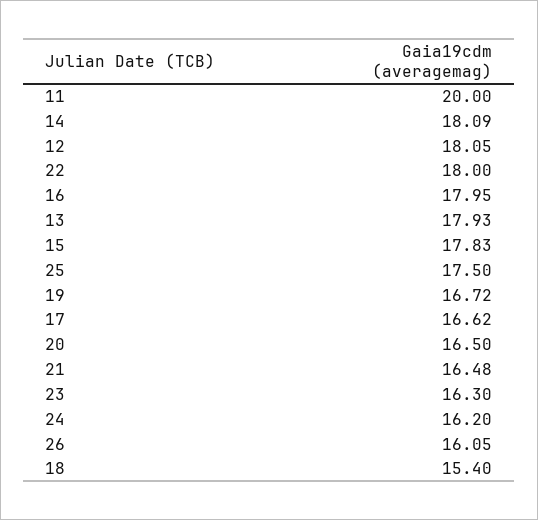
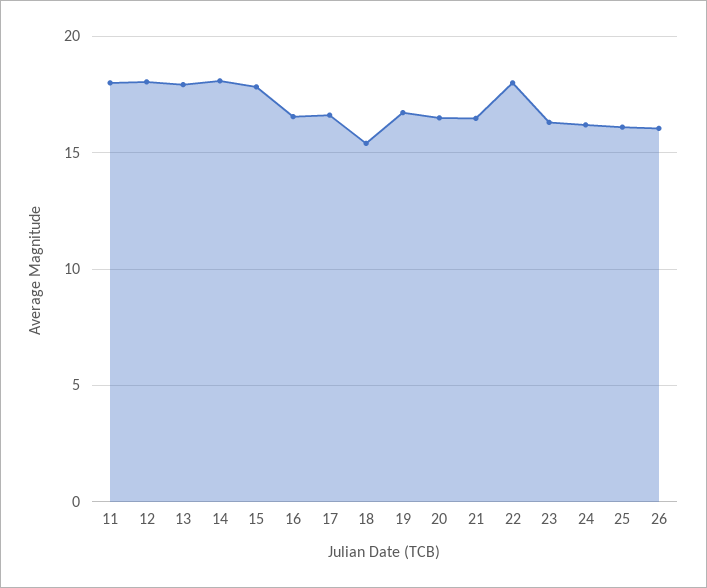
11: 20 -> 18
16: 17.95 -> 16.5
25: 17.5 -> 16

